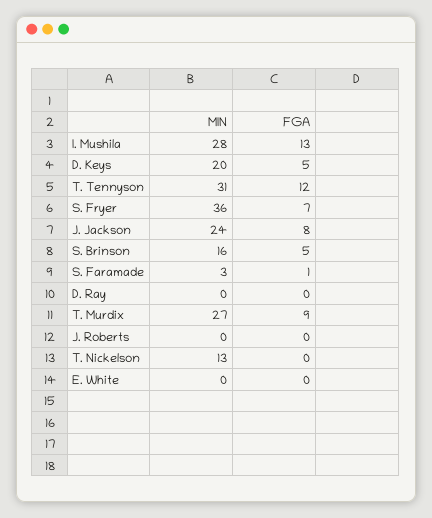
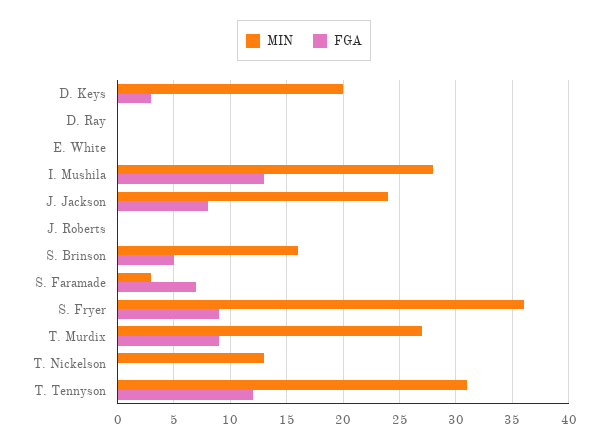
FGA, D. Keys: 5 -> 3
FGA, S. Fryer: 7 -> 9
FGA, S. Faramade: 1 -> 7

